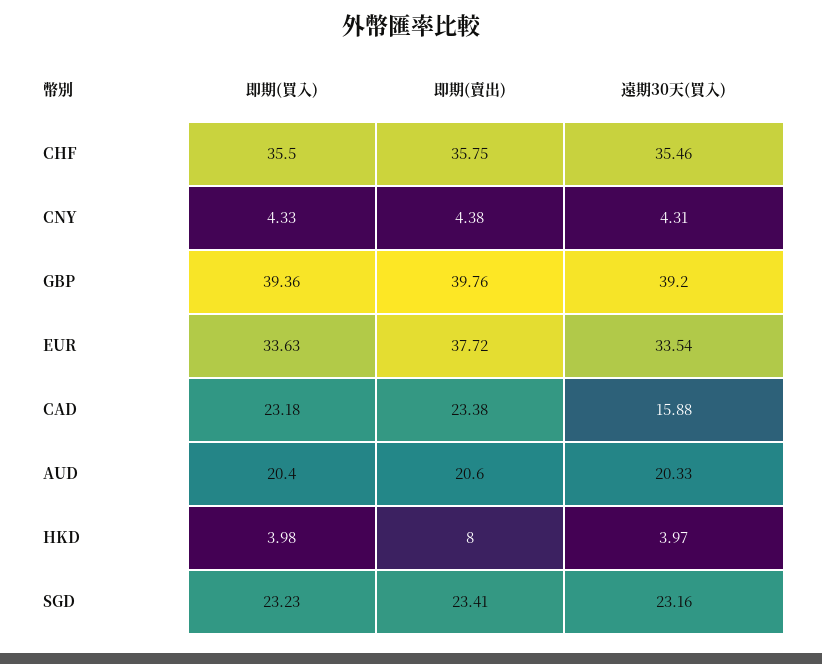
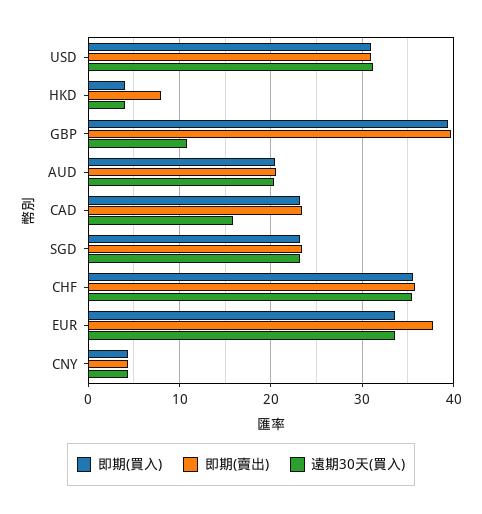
遠期30天(買入), GBP: 39.2 -> 11
即期(買入), USD: none -> 31
即期(賣出), USD: none -> 31
遠期30天(買入), USD: none -> 31

